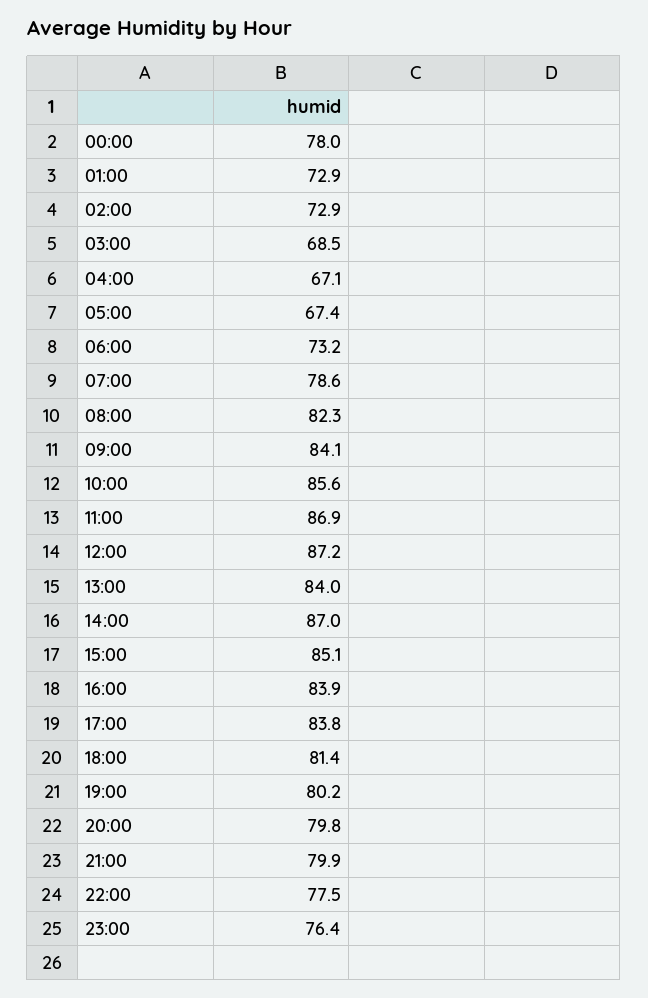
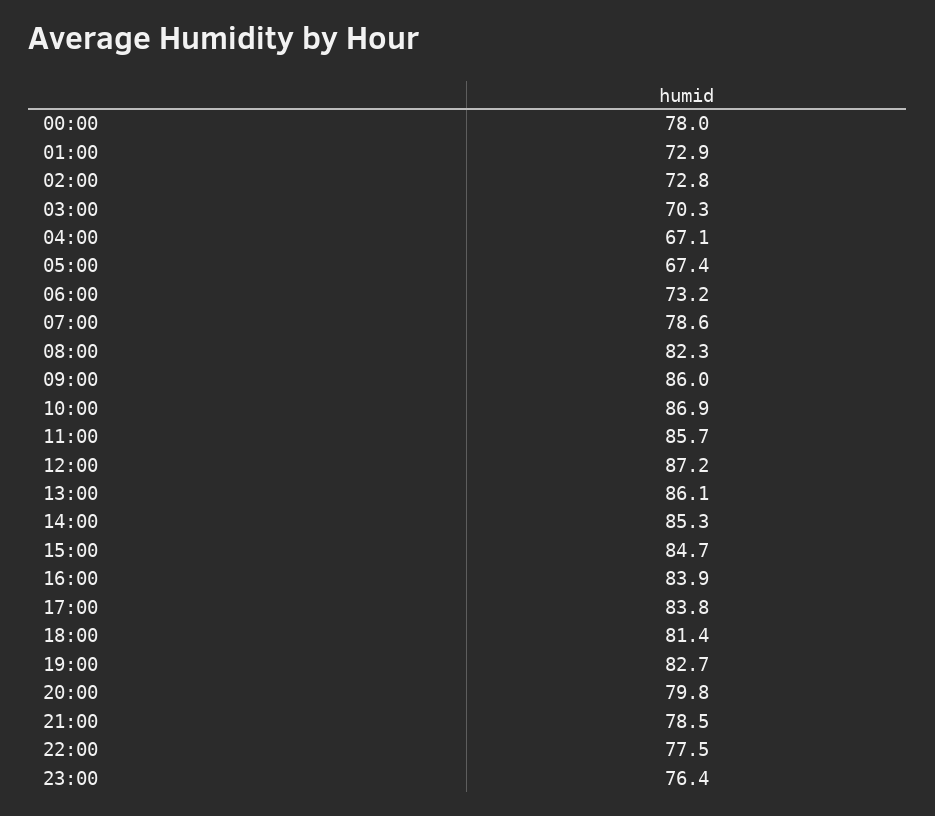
02:00: 72.9 -> 72.8
03:00: 68.5 -> 70.3
09:00: 84.1 -> 86
10:00: 85.6 -> 86.9
11:00: 86.9 -> 85.7
13:00: 84 -> 86.1
14:00: 87 -> 85.3
15:00: 85.1 -> 84.7
19:00: 80.2 -> 82.7
21:00: 79.9 -> 78.5

